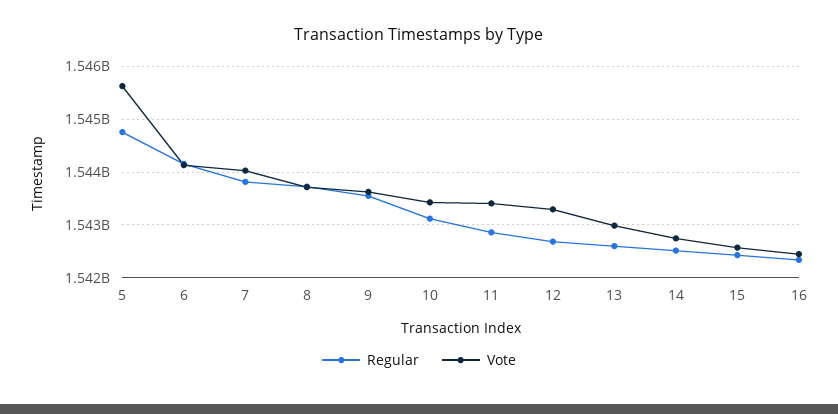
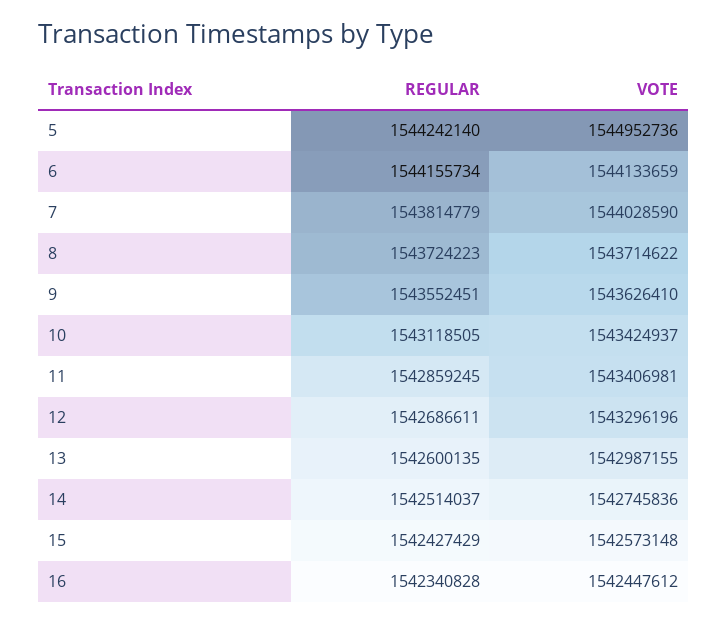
Regular, 5: 1544800000 -> 1544242140
Vote, 5: 1545600000 -> 1544952736

